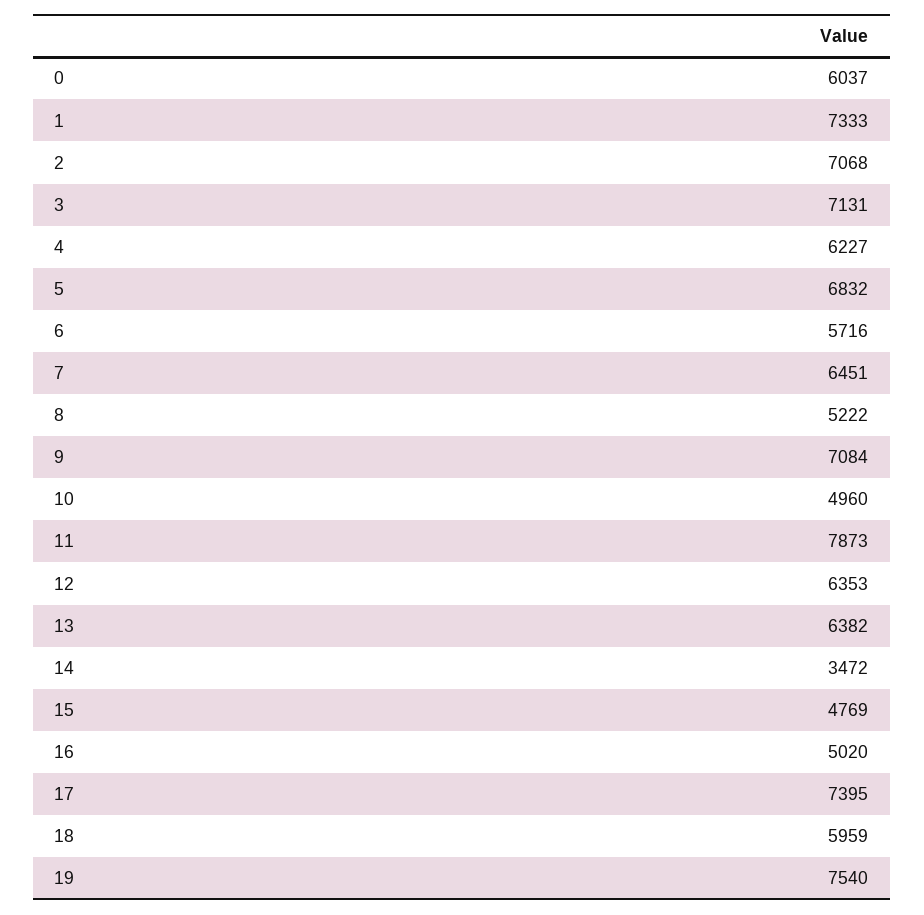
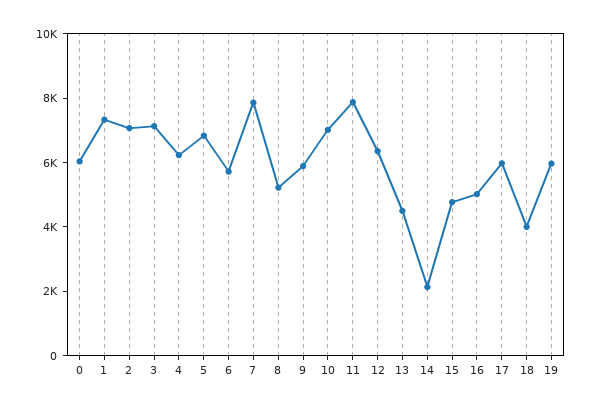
7: 6451 -> 8000
9: 7084 -> 6000
10: 4960 -> 7000
13: 6382 -> 4500
14: 3472 -> 2000
17: 7395 -> 6000
18: 5959 -> 4000
19: 7540 -> 6000

